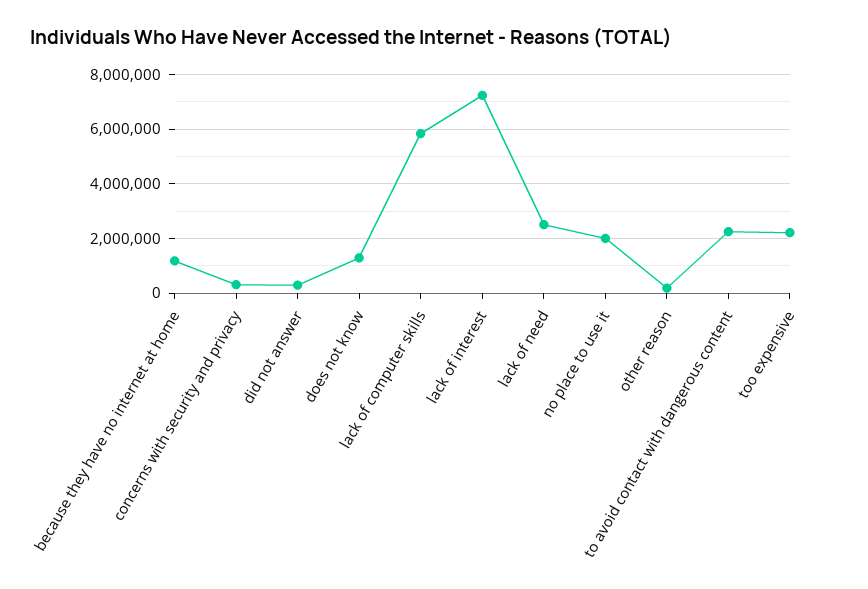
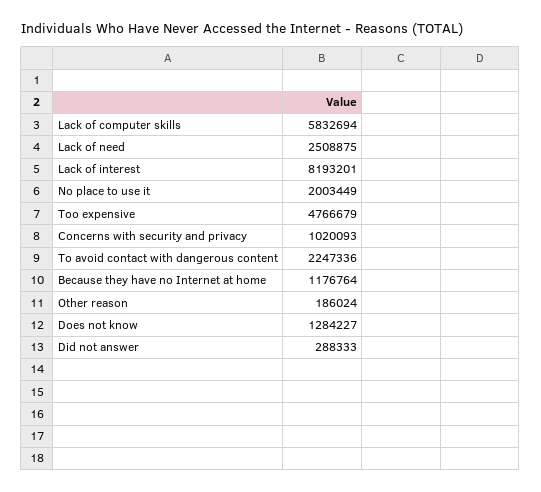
concerns with security and privacy: 250000 -> 1020093
lack of interest: 7250000 -> 8193201
too expensive: 2250000 -> 4766679

